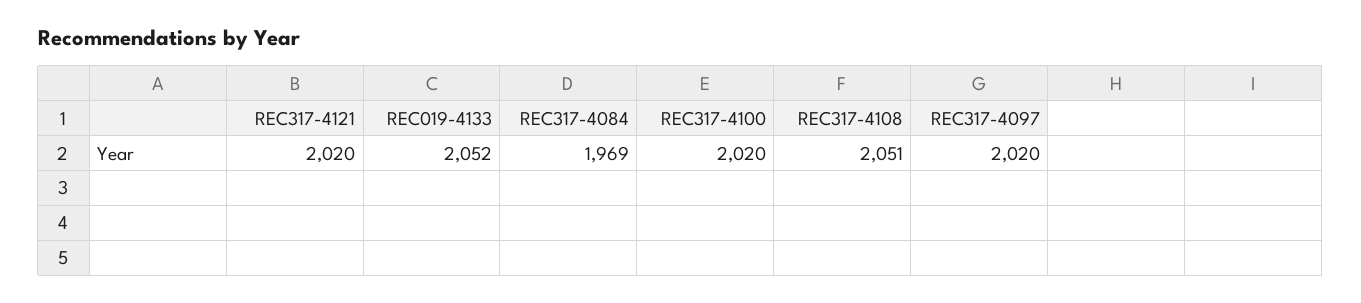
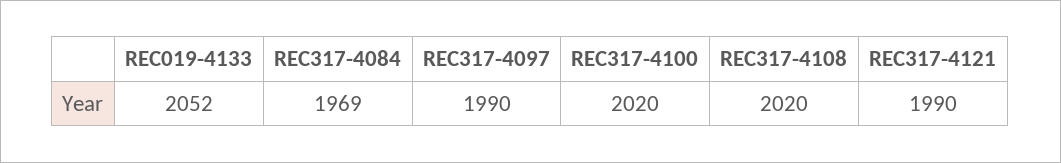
REC317-4121: 2020 -> 1990
REC317-4108: 2051 -> 2020
REC317-4097: 2020 -> 1990

